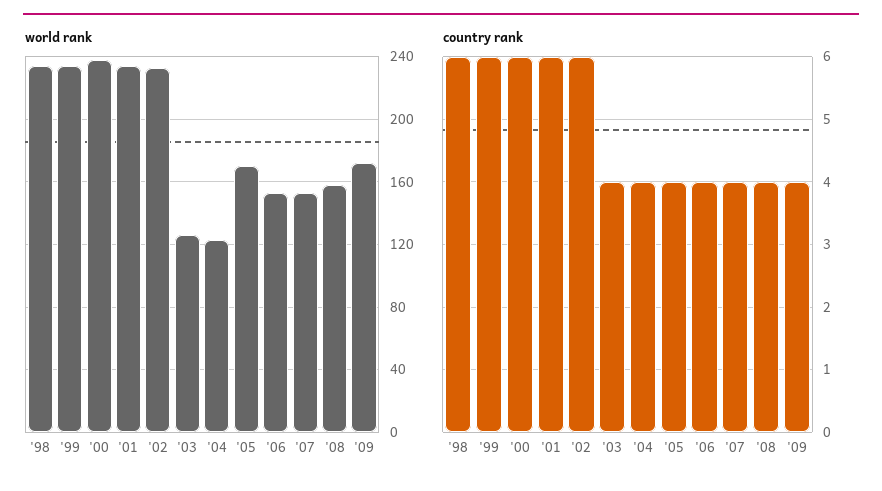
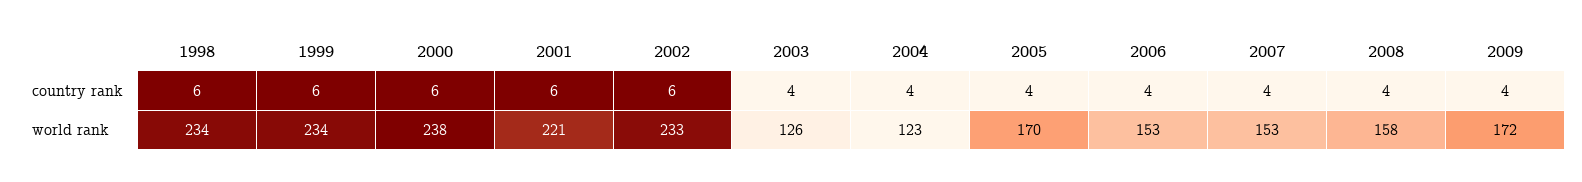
world rank, '01: 235 -> 221

